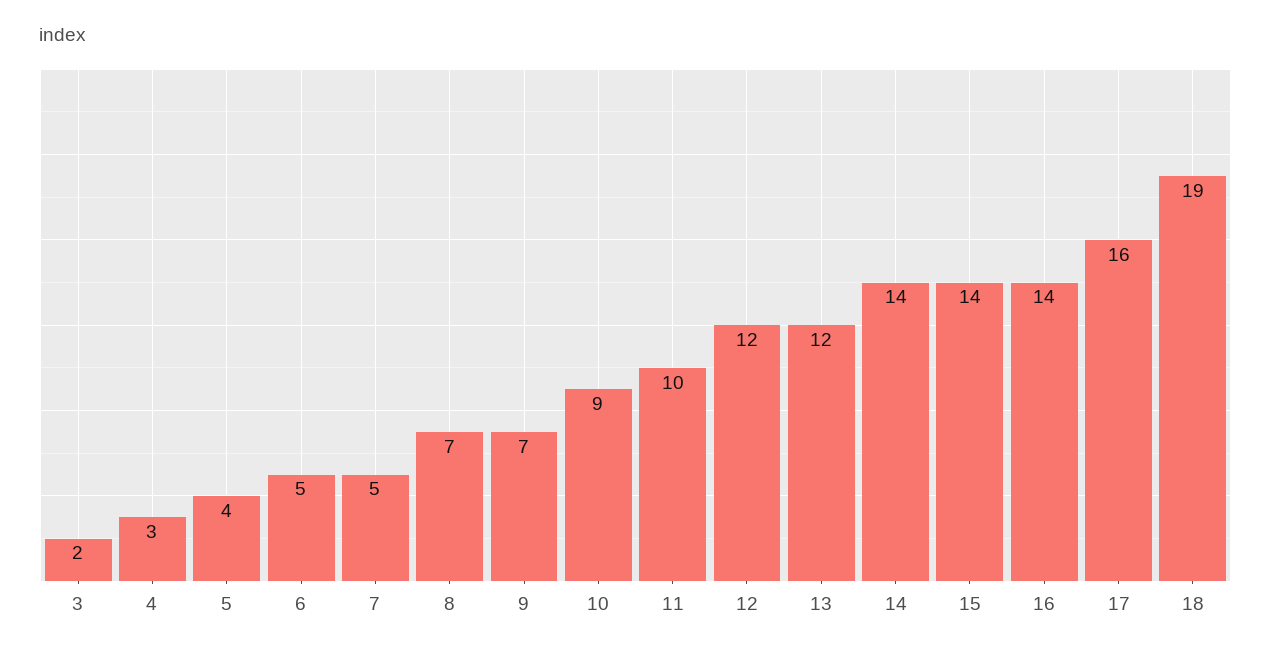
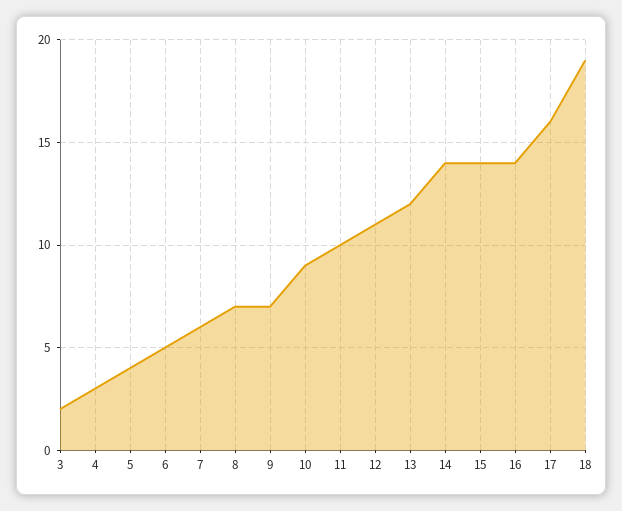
7: 5 -> 6
12: 12 -> 11

